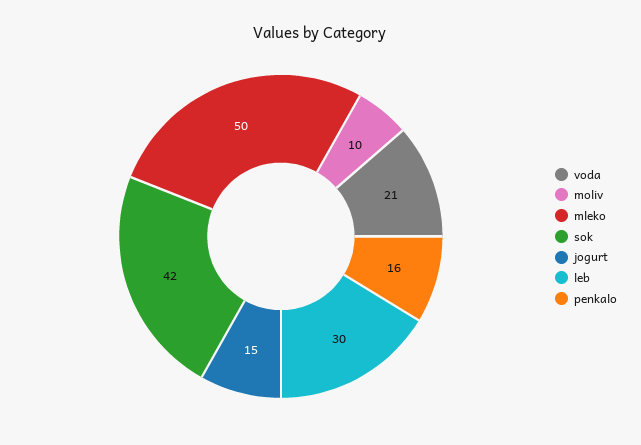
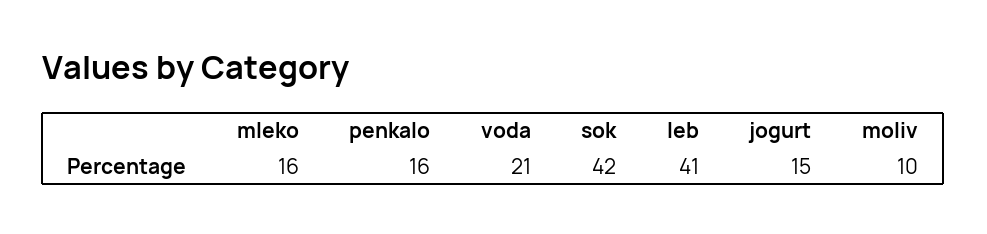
mleko: 50 -> 16
leb: 30 -> 41

